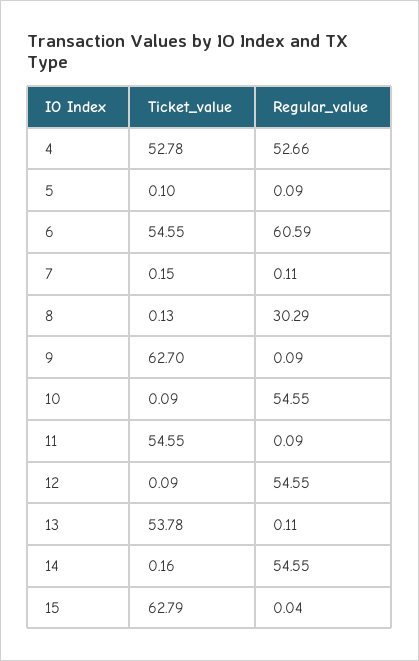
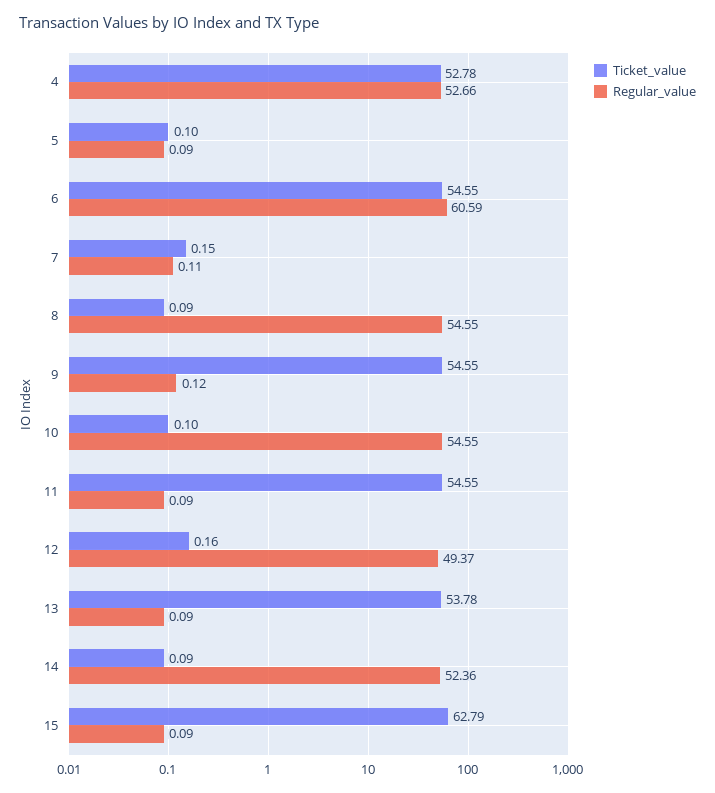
Ticket_value, 8: 0.13 -> 0.09
Regular_value, 8: 30.29 -> 54.55
Ticket_value, 9: 62.7 -> 54.55
Regular_value, 9: 0.09 -> 0.12
Ticket_value, 10: 0.09 -> 0.1
Ticket_value, 12: 0.09 -> 0.16
Regular_value, 12: 54.55 -> 49.37
Regular_value, 13: 0.11 -> 0.09
Ticket_value, 14: 0.16 -> 0.09
Regular_value, 14: 54.55 -> 52.36
Regular_value, 15: 0.04 -> 0.09

